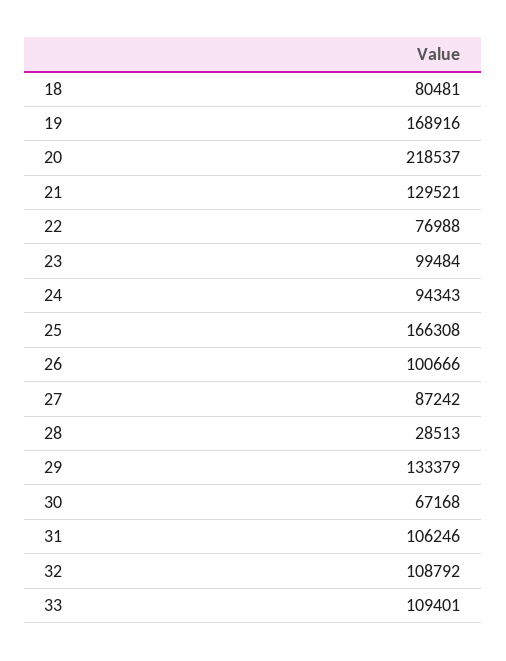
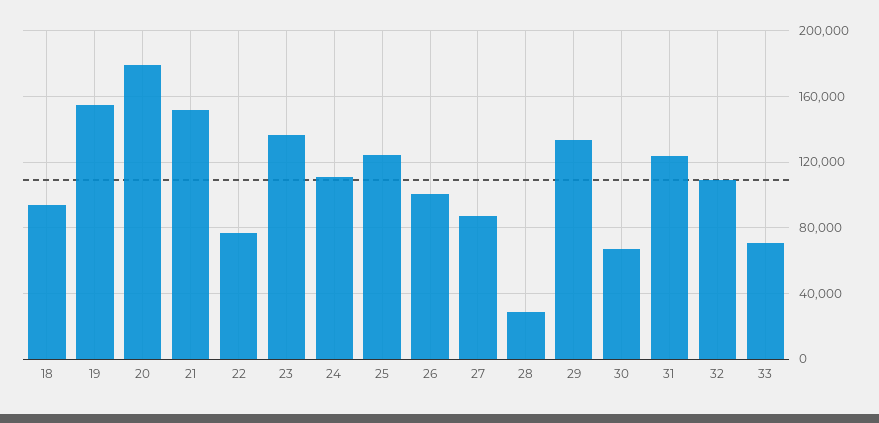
18: 80481 -> 95000
19: 168916 -> 155000
20: 218537 -> 180000
21: 129521 -> 150000
23: 99484 -> 135000
24: 94343 -> 110000
25: 166308 -> 125000
31: 106246 -> 125000
33: 109401 -> 70000

